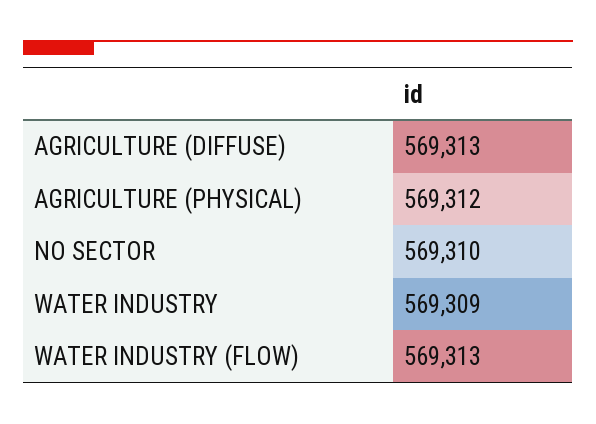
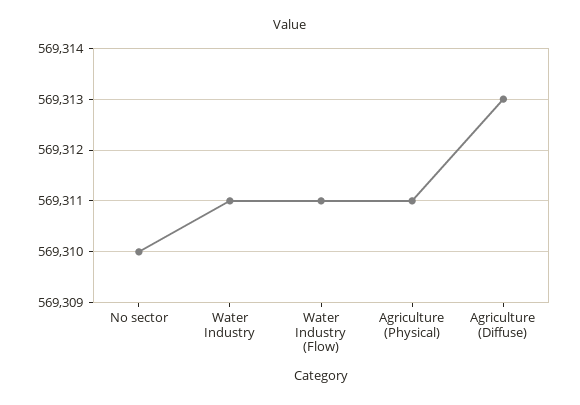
AGRICULTURE (PHYSICAL): 569312 -> 569311
WATER INDUSTRY: 569309 -> 569311
WATER INDUSTRY (FLOW): 569313 -> 569311

